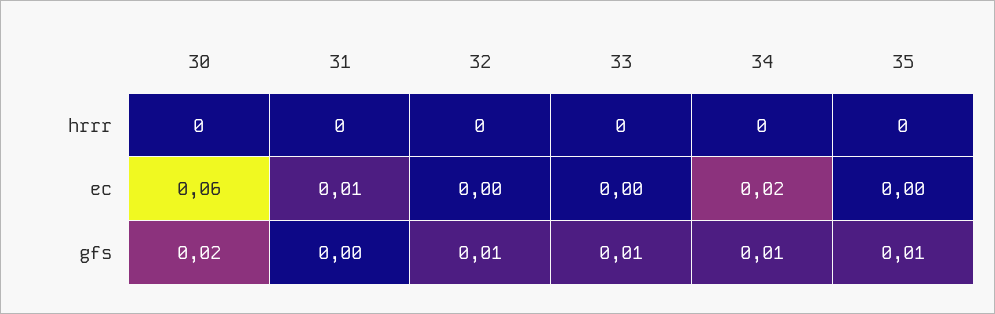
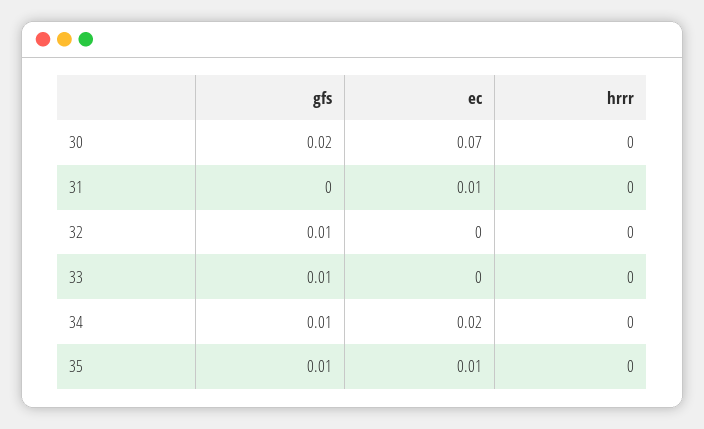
30, ec: 0.06 -> 0.07
35, ec: 0 -> 0.01

